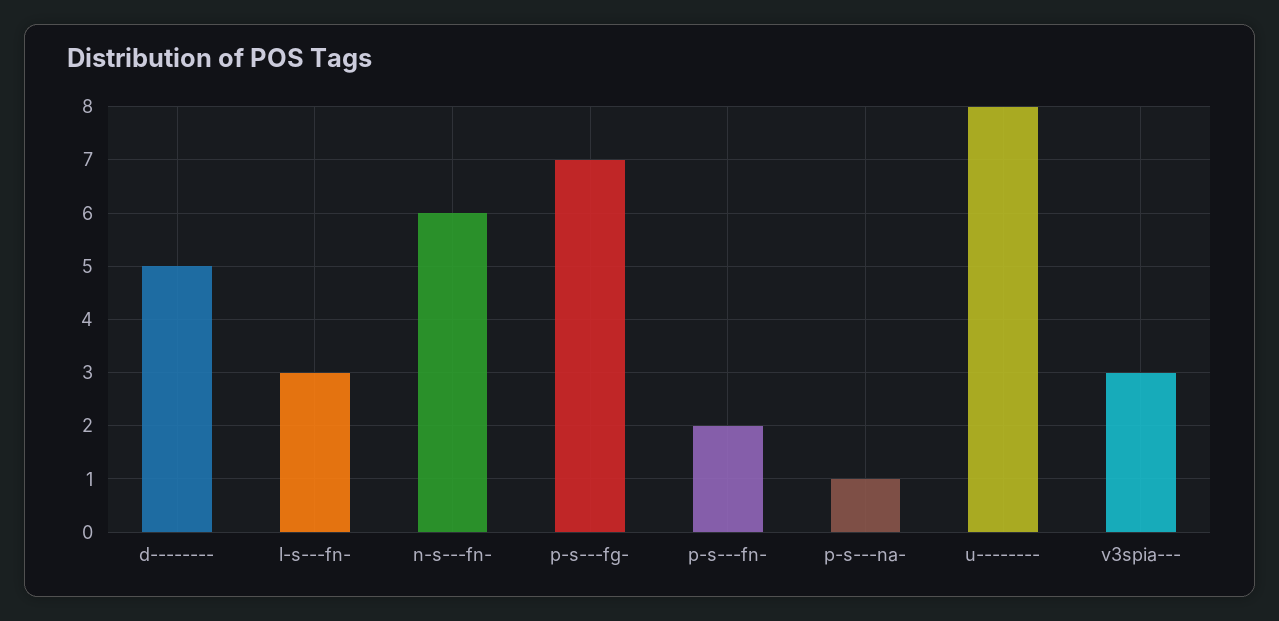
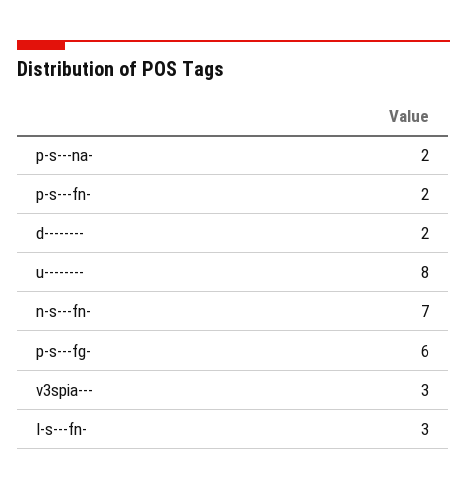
d--------: 5 -> 2
n-s---fn-: 6 -> 7
p-s---fg-: 7 -> 6
p-s---na-: 1 -> 2

